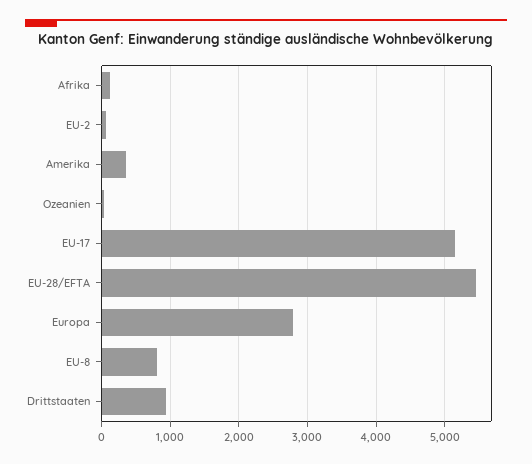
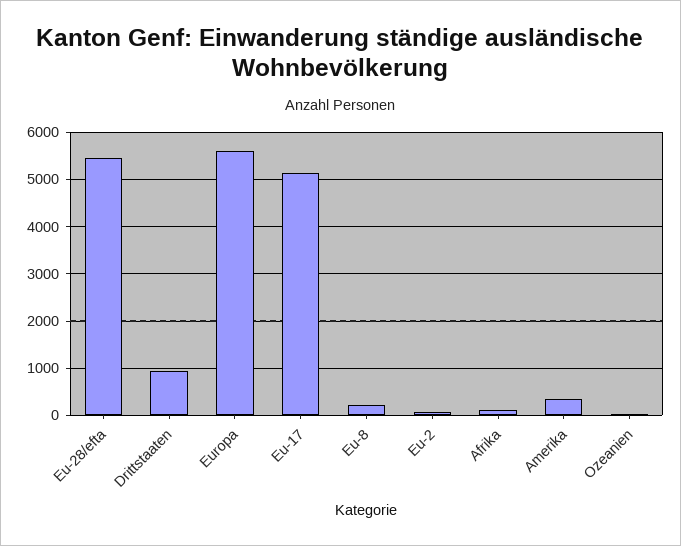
Europa: 2800 -> 5600
EU-8: 800 -> 200

